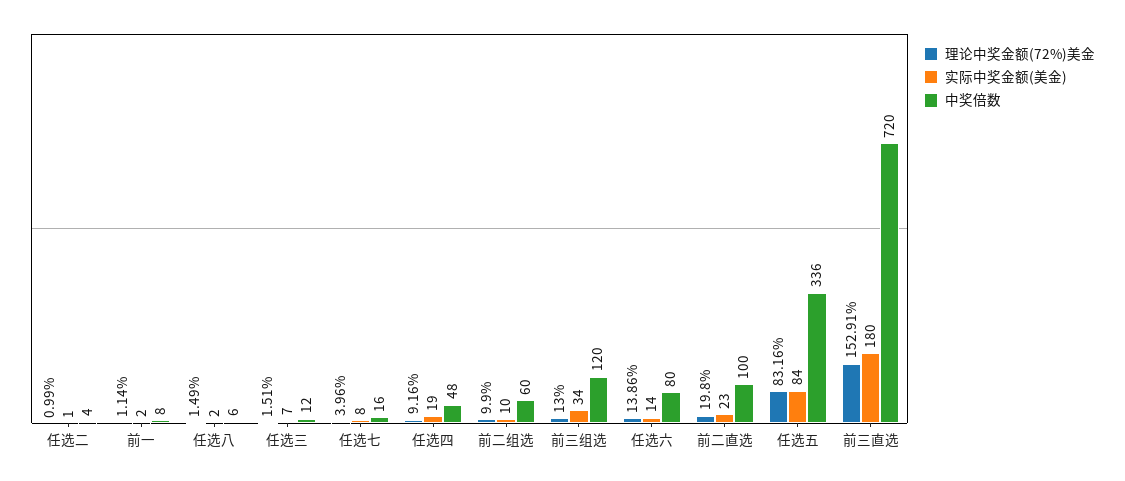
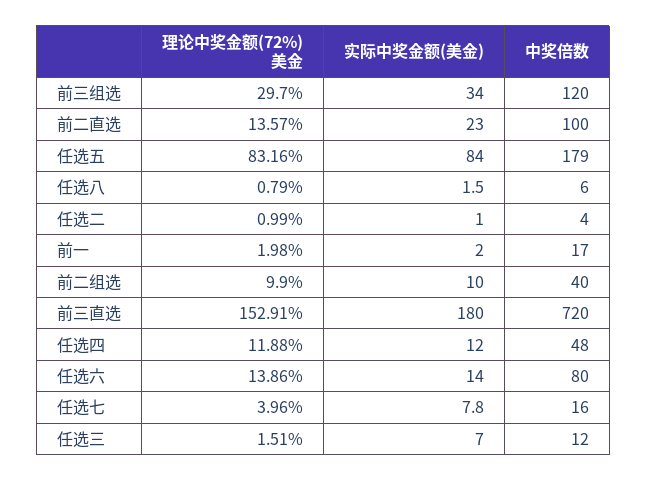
理论中奖金额(72%)美金, 前一: 1.14 -> 1.98
中奖倍数, 前一: 8 -> 17
理论中奖金额(72%)美金, 任选八: 1.49 -> 0.79
理论中奖金额(72%)美金, 任选四: 9.16 -> 11.88
实际中奖金额(美金), 任选四: 19 -> 12
中奖倍数, 前二组选: 60 -> 40
理论中奖金额(72%)美金, 前三组选: 13 -> 29.7
理论中奖金额(72%)美金, 前二直选: 19.8 -> 13.57
中奖倍数, 任选五: 336 -> 179

